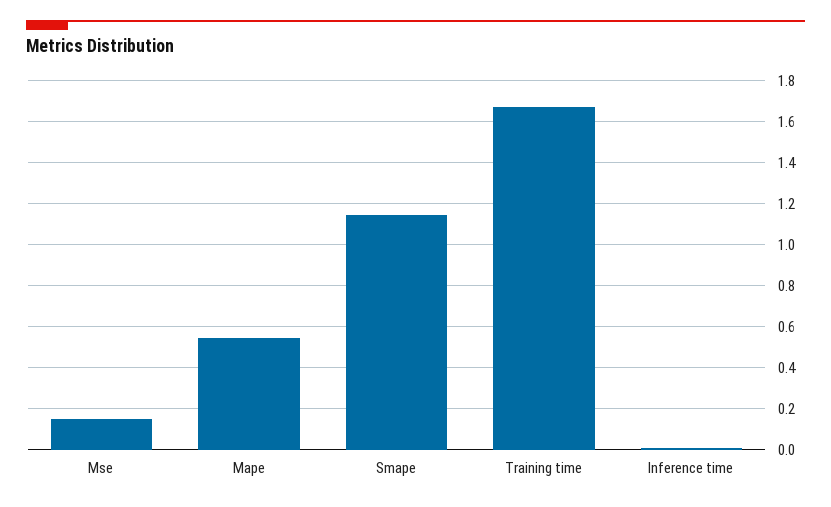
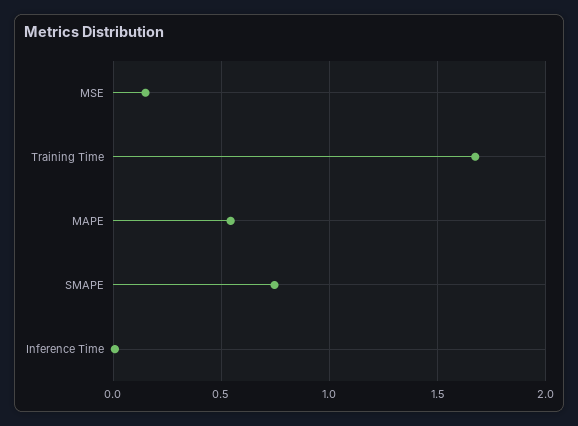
Smape: 1.15 -> 0.75

